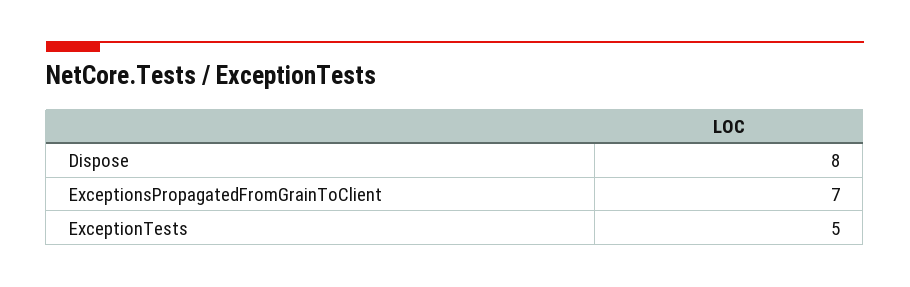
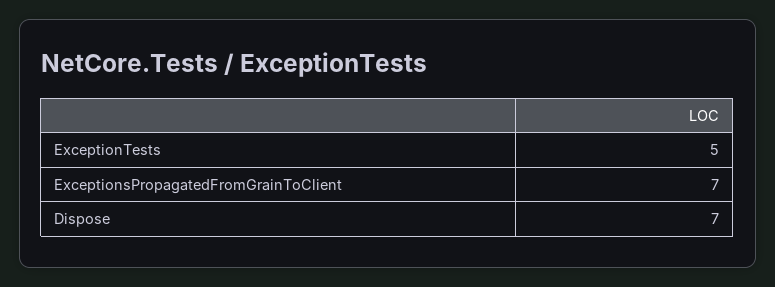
Dispose: 8 -> 7

